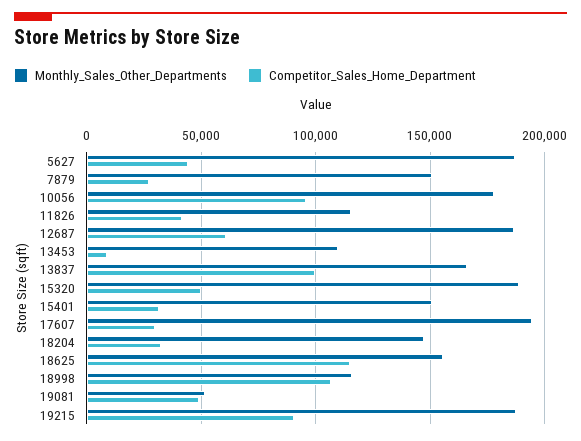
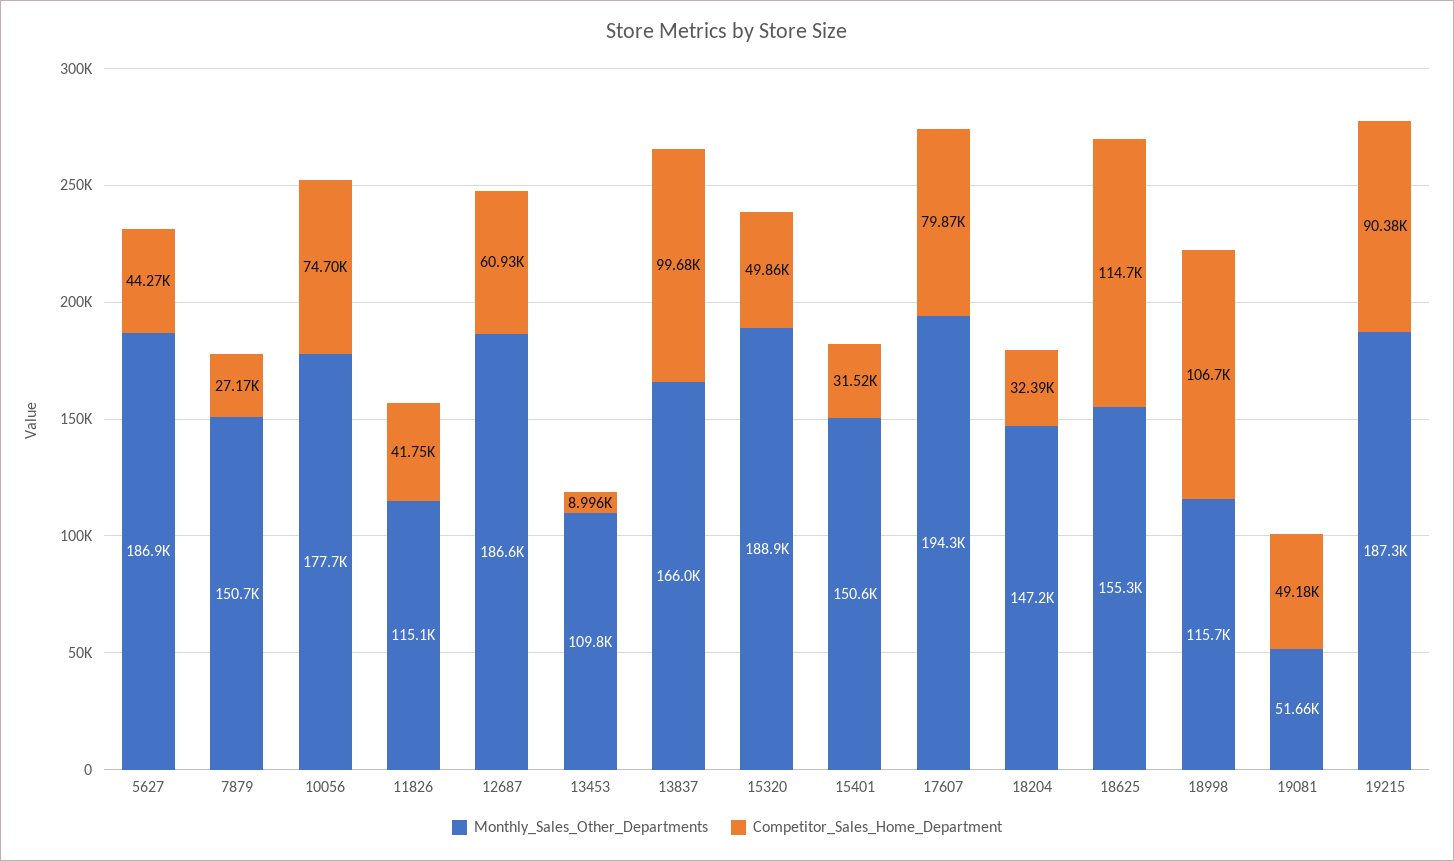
Competitor_Sales_Home_Department, 10056: 95000 -> 74700
Competitor_Sales_Home_Department, 17607: 30000 -> 79870

